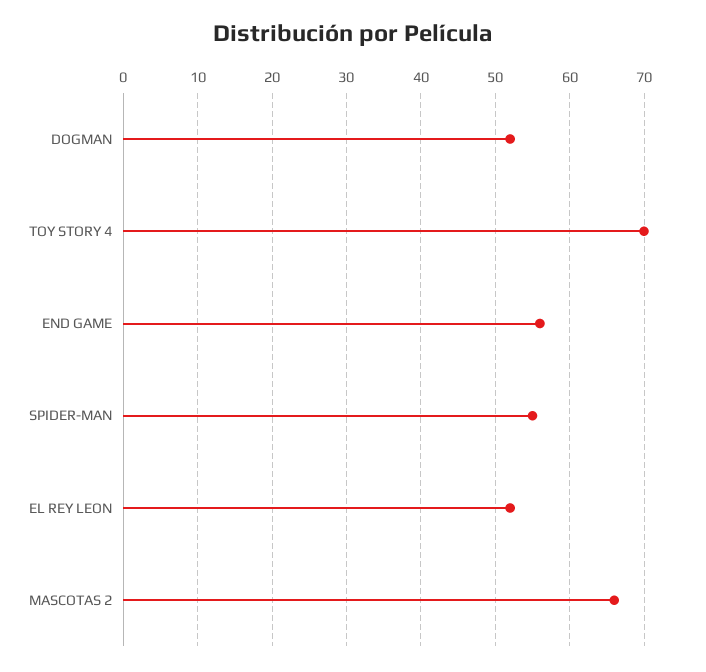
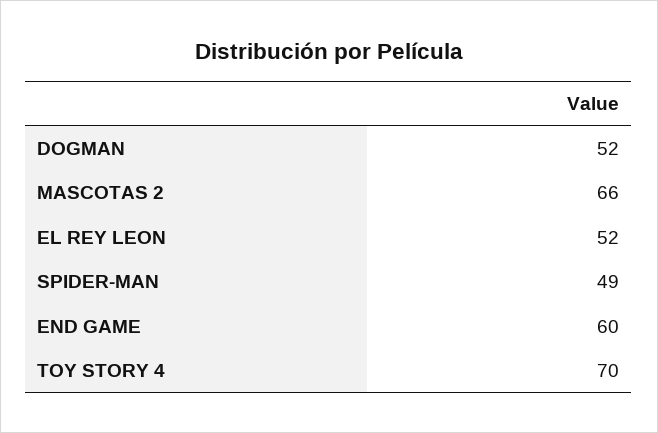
END GAME: 56 -> 60
SPIDER-MAN: 55 -> 49

